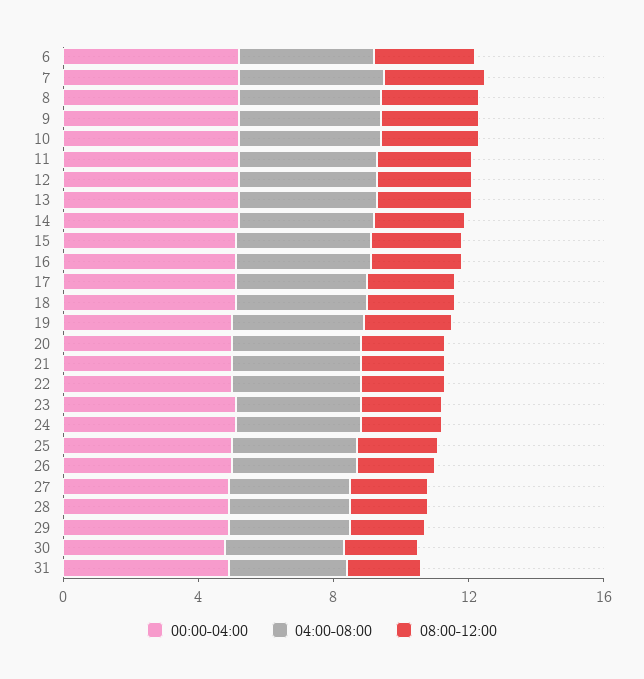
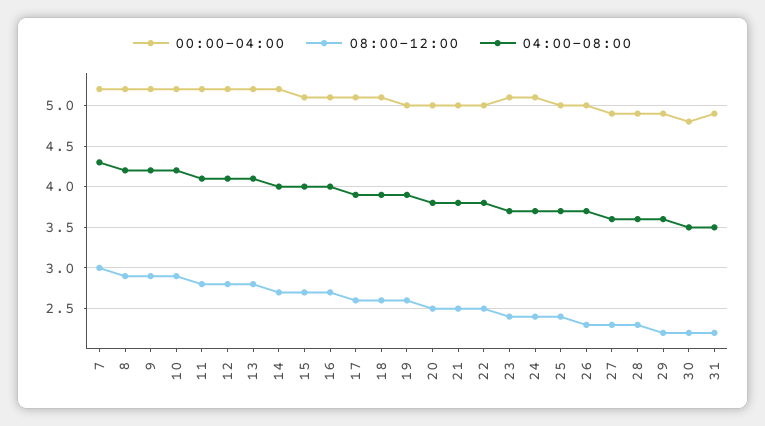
00:00-04:00, 6: 5 -> none
04:00-08:00, 6: 4 -> none
08:00-12:00, 6: 3 -> none

